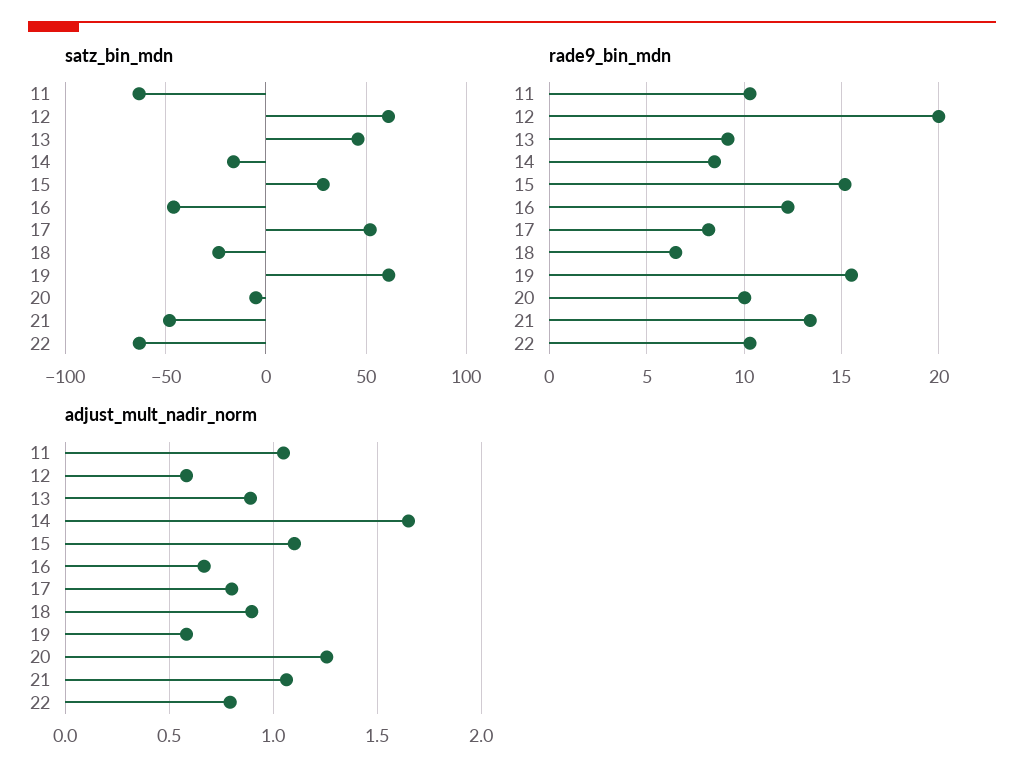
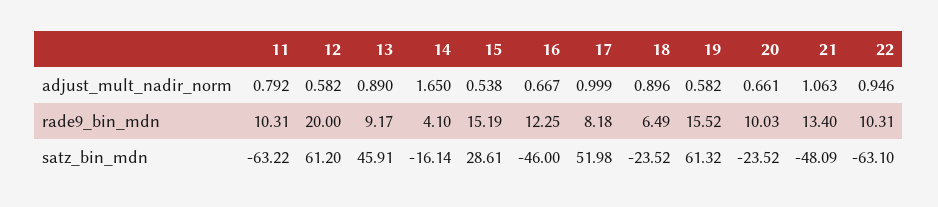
satz_bin_mdn, 20: -5 -> -23.52
rade9_bin_mdn, 14: 8.5 -> 4.1
adjust_mult_nadir_norm, 11: 1.05 -> 0.792
adjust_mult_nadir_norm, 15: 1.1 -> 0.538
adjust_mult_nadir_norm, 17: 0.8 -> 0.999
adjust_mult_nadir_norm, 20: 1.25 -> 0.661
adjust_mult_nadir_norm, 22: 0.8 -> 0.946

